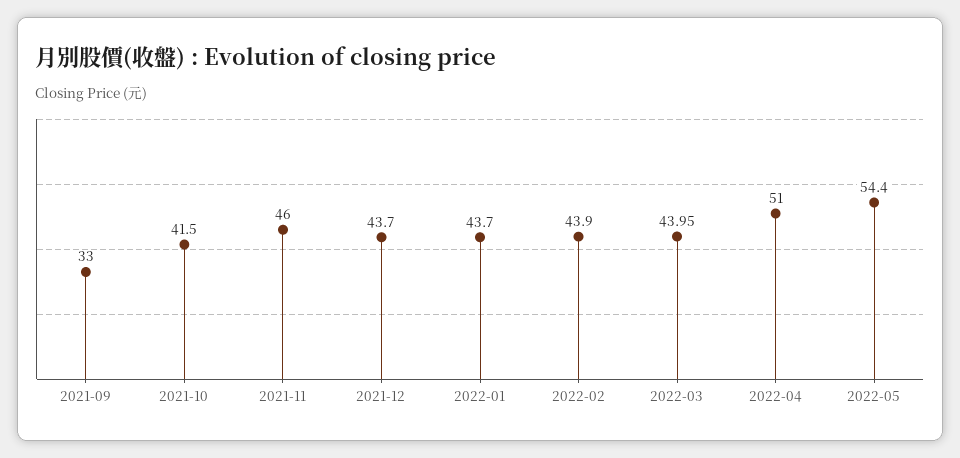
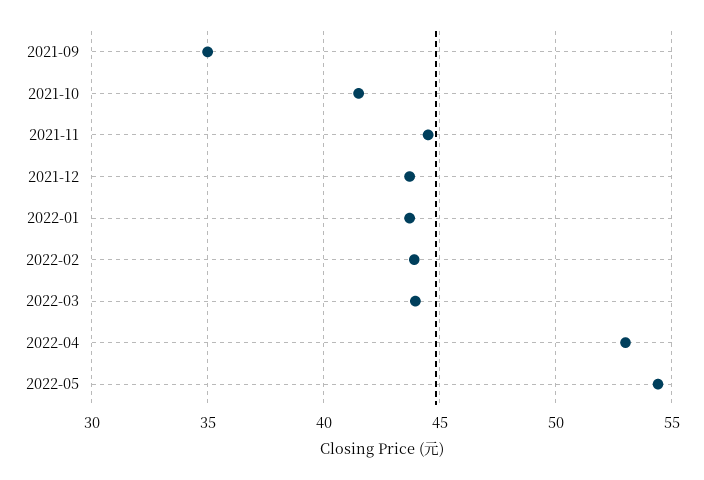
2021-09: 33 -> 35
2021-11: 46 -> 44.5
2022-04: 51 -> 53

